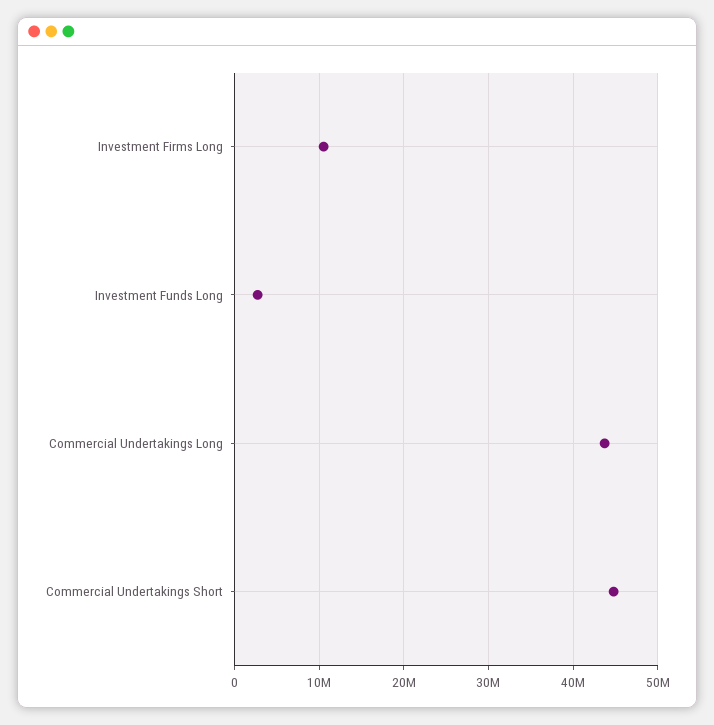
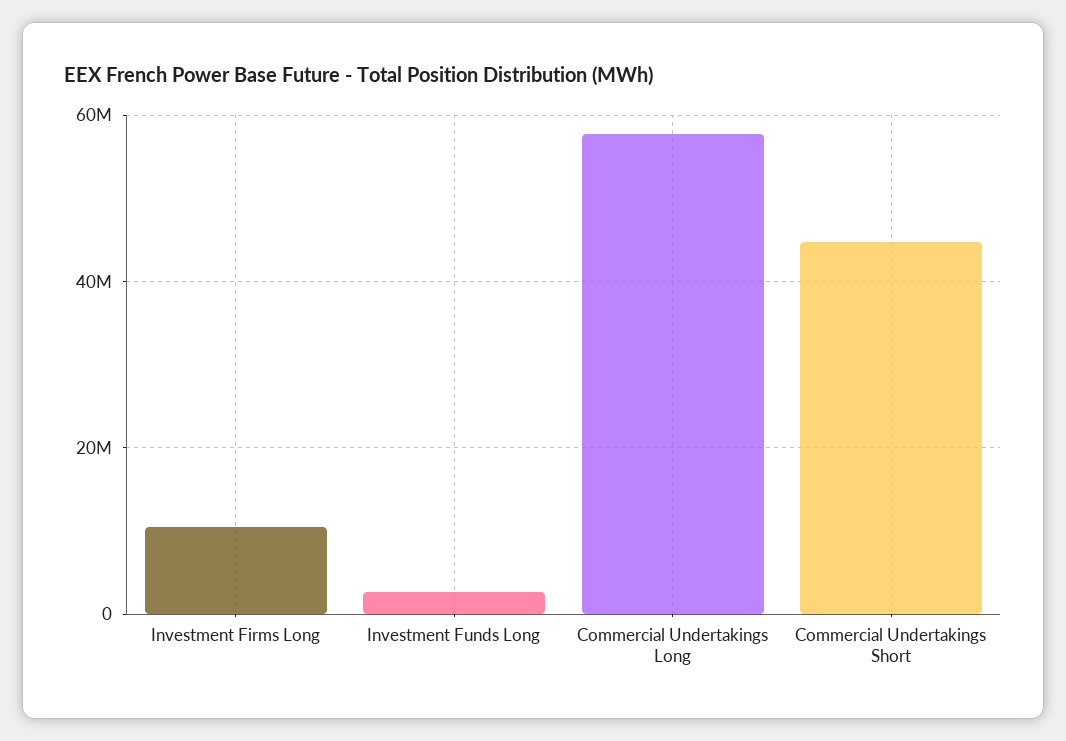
Commercial Undertakings Long: 44000000 -> 58000000

